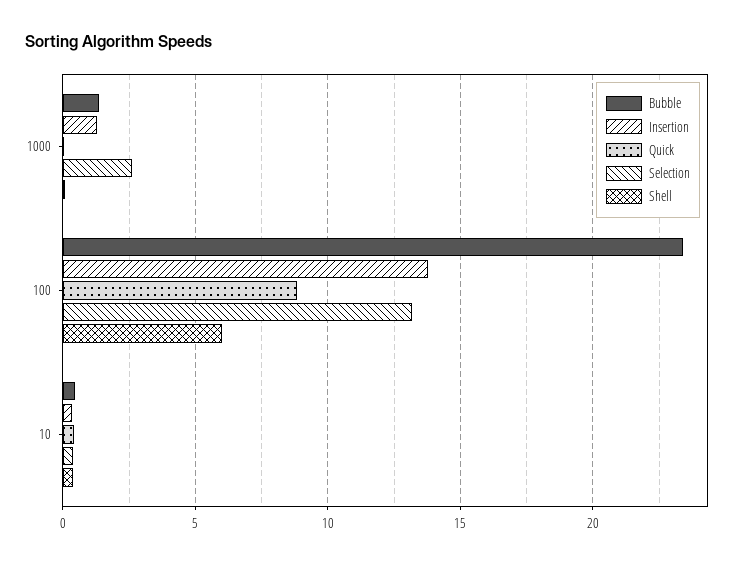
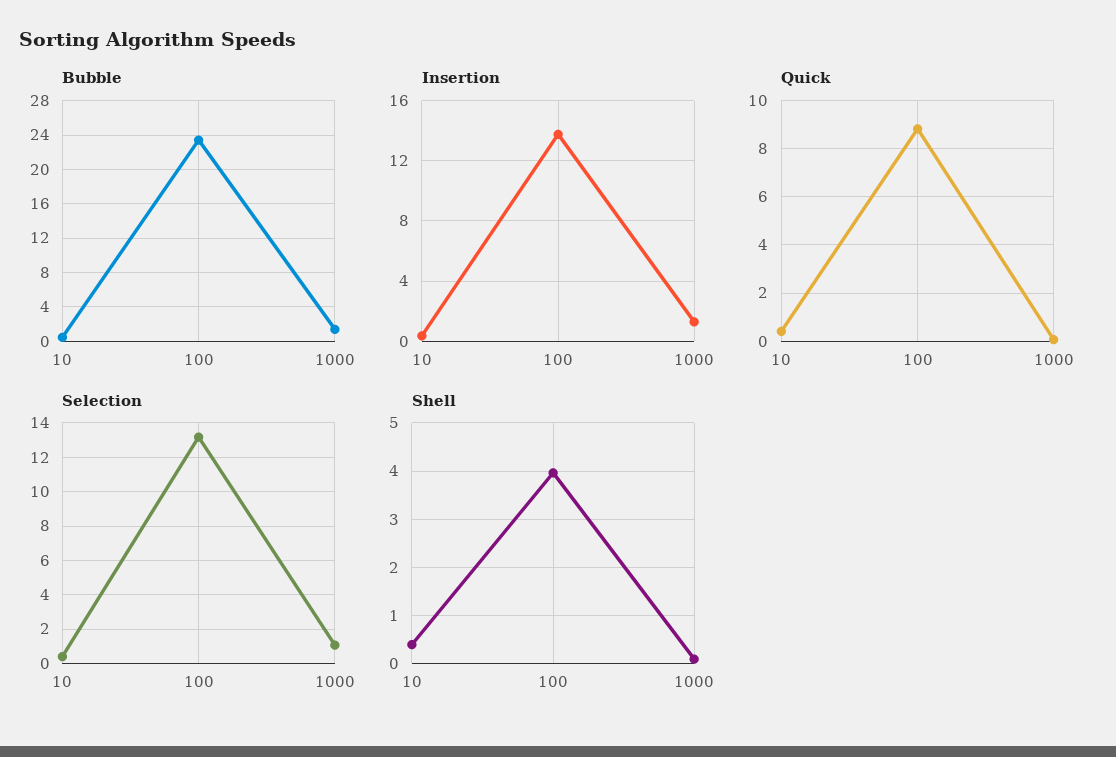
Selection, 1000: 2.5 -> 1
Shell, 100: 6 -> 4

